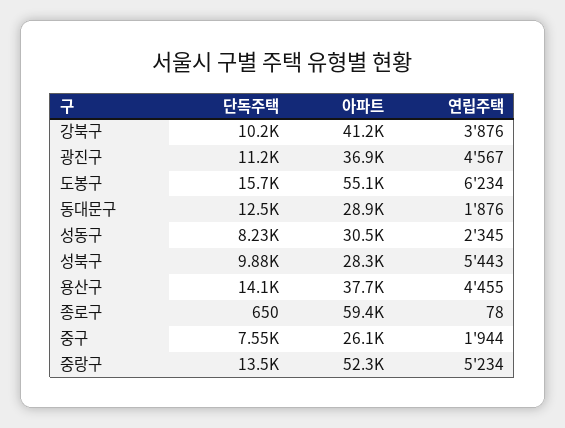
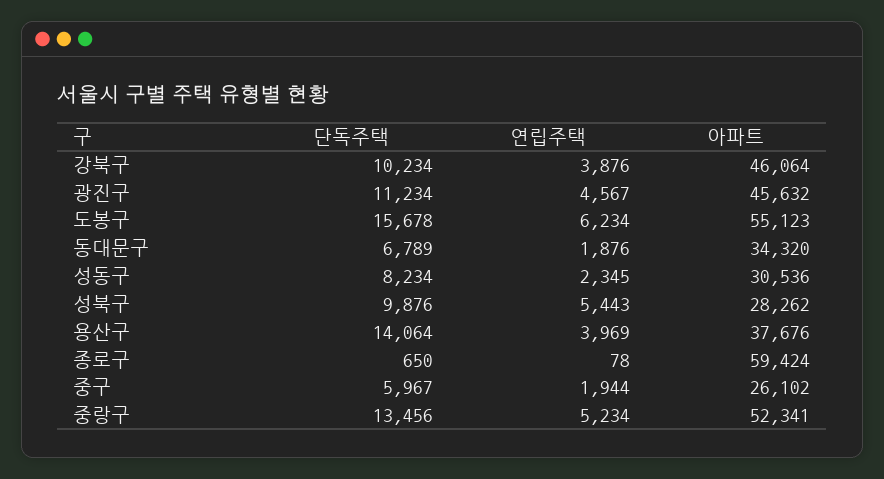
아파트, 강북구: 41200 -> 46064
아파트, 광진구: 36900 -> 45632
단독주택, 동대문구: 12500 -> 6789
아파트, 동대문구: 28900 -> 34320
연립주택, 용산구: 4455 -> 3969
단독주택, 중구: 7550 -> 5967

